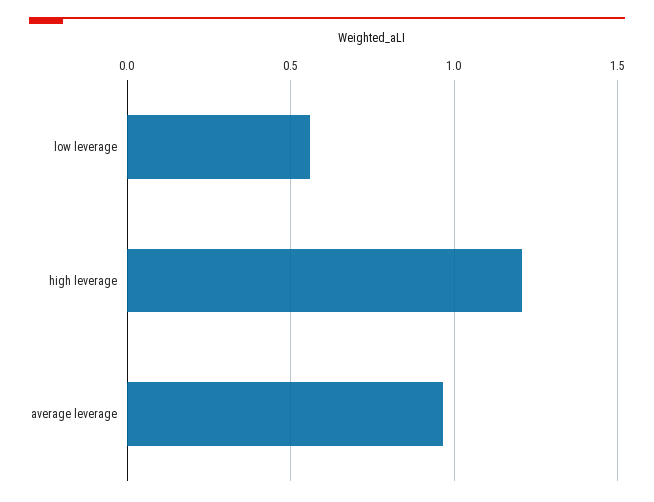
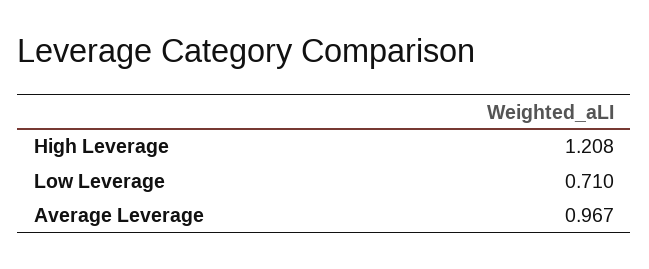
low leverage: 0.55 -> 0.71

